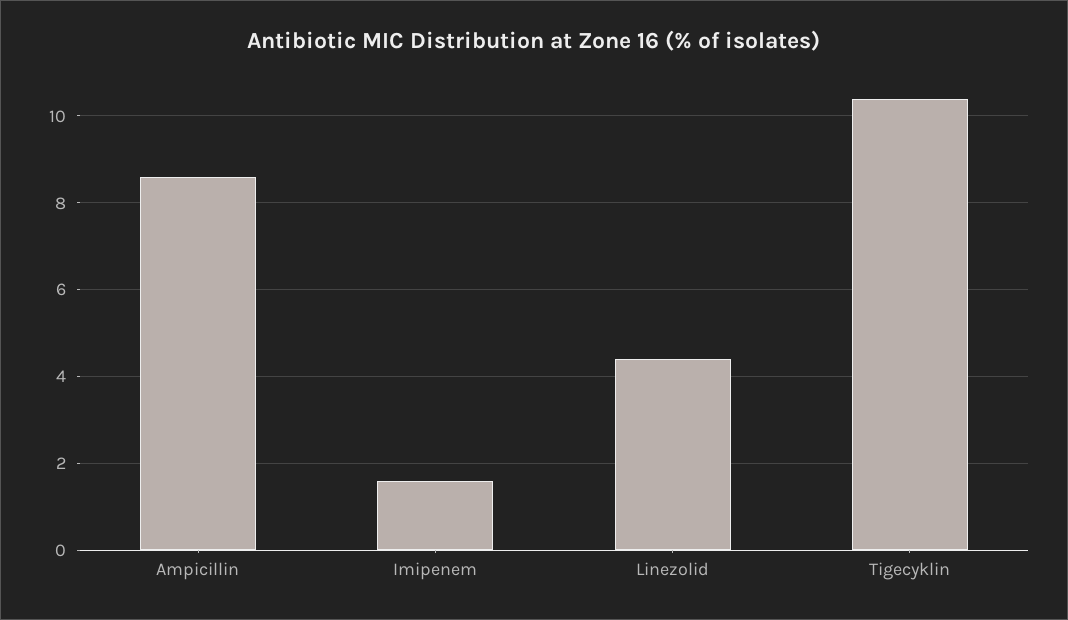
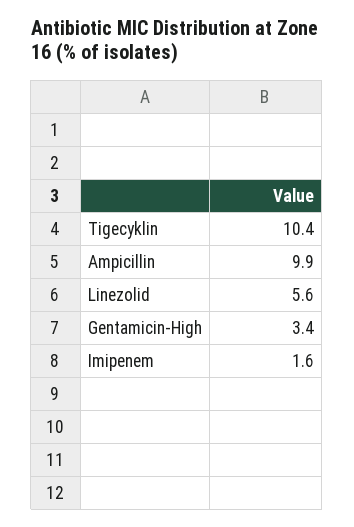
Ampicillin: 8.5 -> 9.9
Linezolid: 4.5 -> 5.6
Gentamicin-High: none -> 3.4

